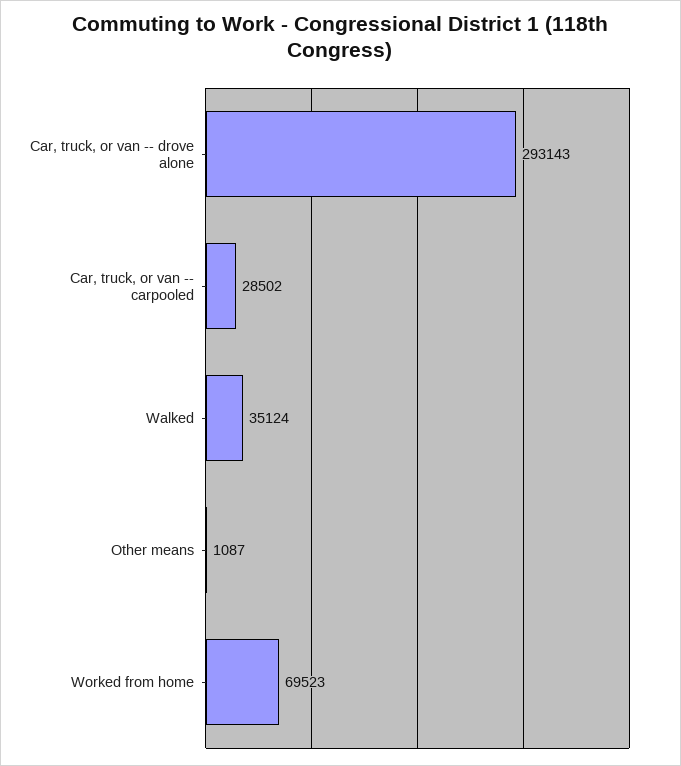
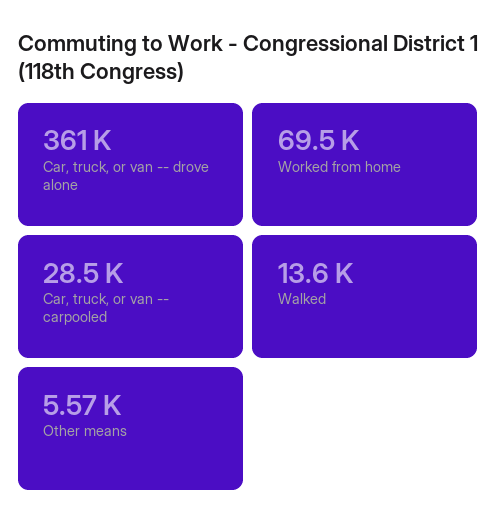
Car, truck, or van -- drove alone: 293143 -> 361000
Walked: 35124 -> 13600
Other means: 1087 -> 5570

